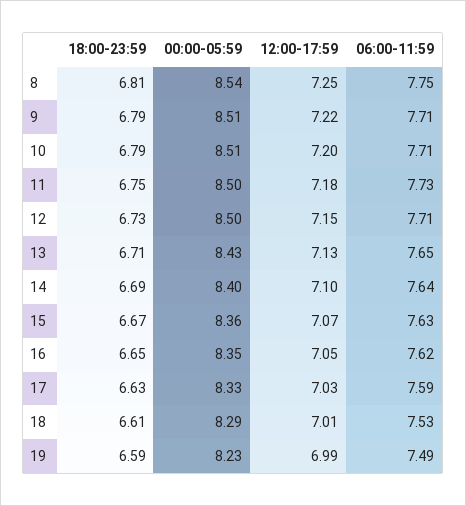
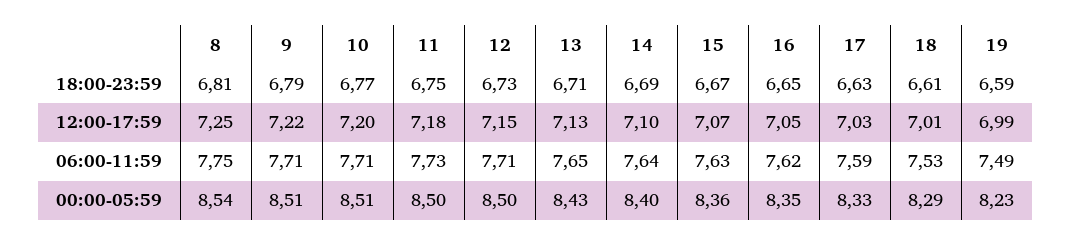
18:00-23:59, 10: 6.79 -> 6.77

